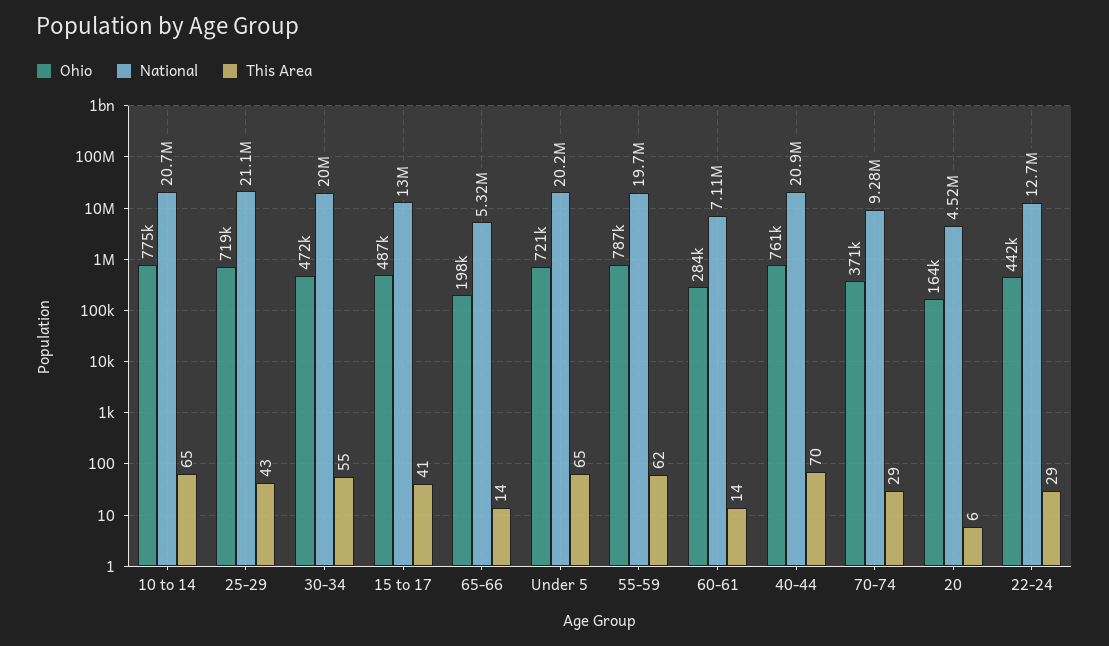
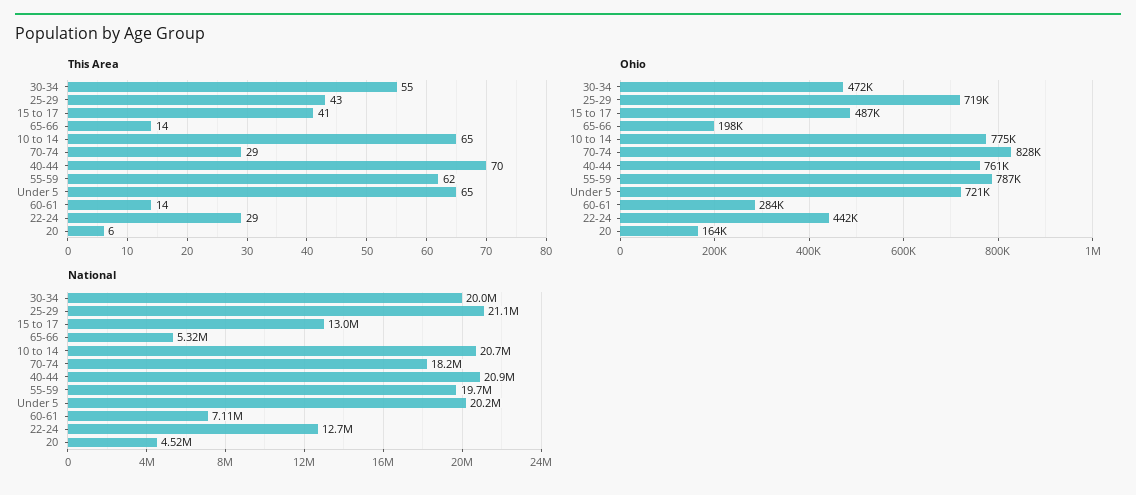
Ohio, 70-74: 371000 -> 828000
National, 70-74: 9280000 -> 18200000

